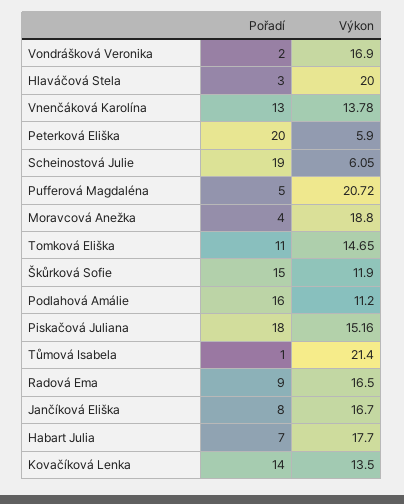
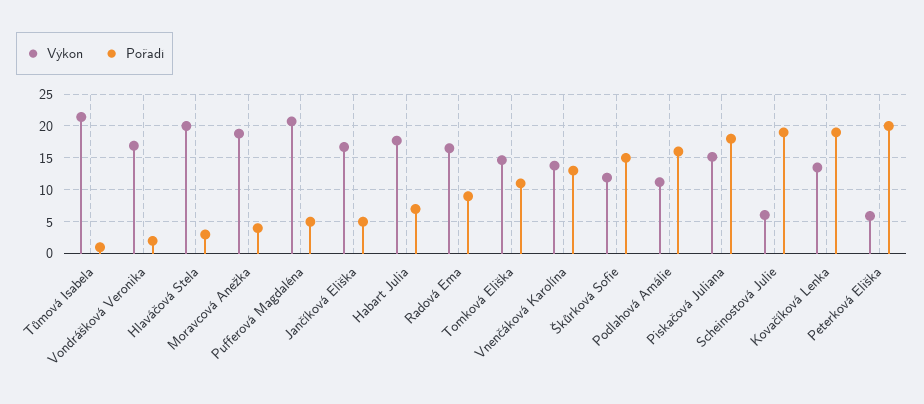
Pořadí, Jančíková Eliška: 8 -> 5
Pořadí, Kovačíková Lenka: 14 -> 19

